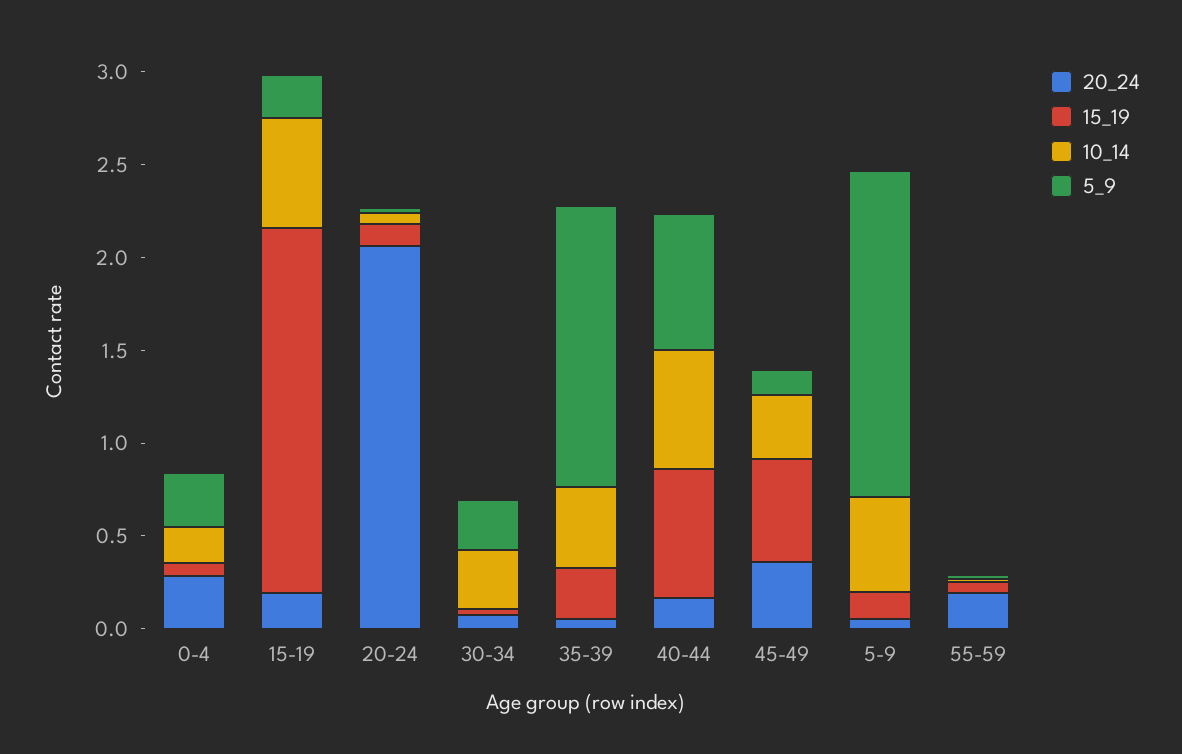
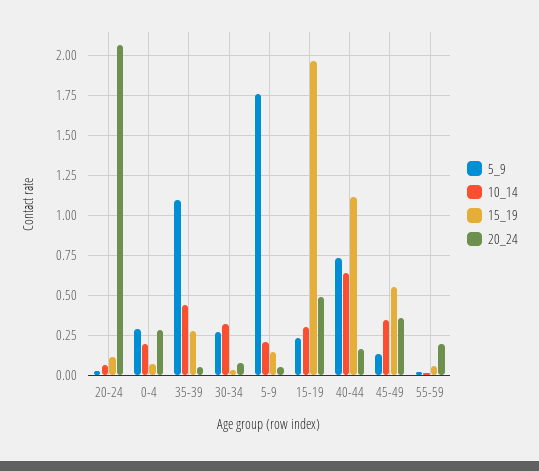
20_24, 15-19: 0.2 -> 0.5
10_14, 15-19: 0.6 -> 0.3
5_9, 35-39: 1.5 -> 1.1
15_19, 40-44: 0.7 -> 1.1
10_14, 5-9: 0.5 -> 0.2

